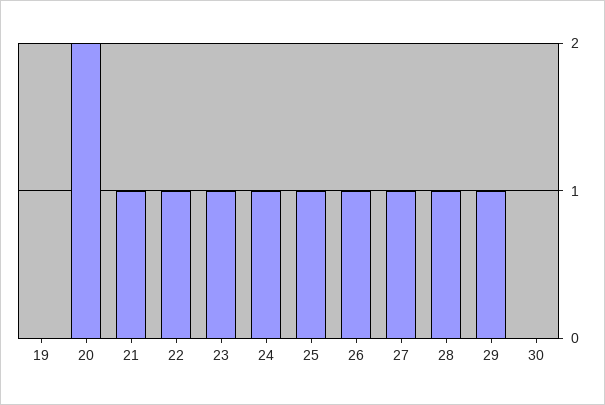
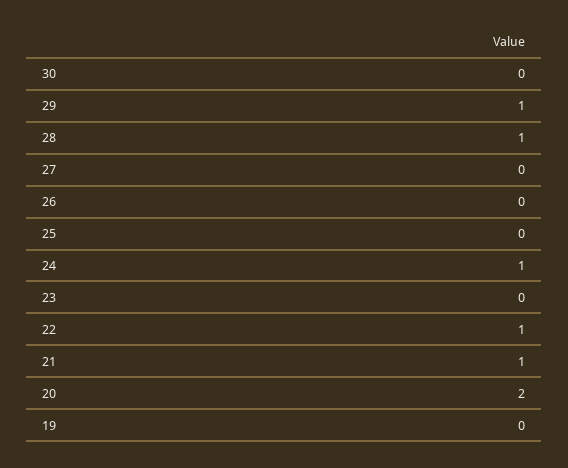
23: 1 -> 0
25: 1 -> 0
26: 1 -> 0
27: 1 -> 0

